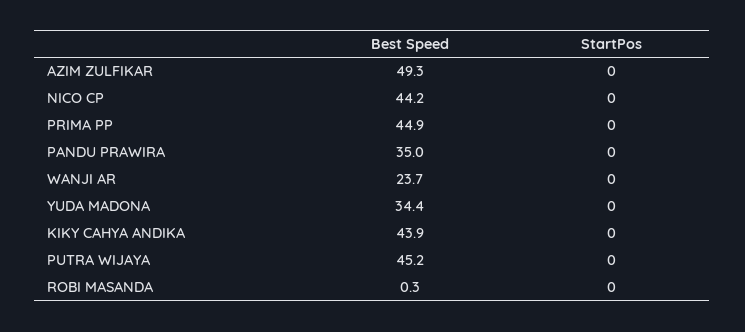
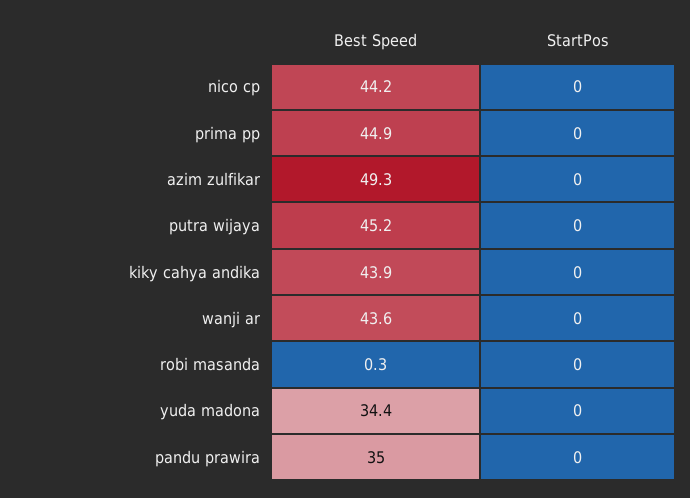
Best Speed, WANJI AR: 23.7 -> 43.6

